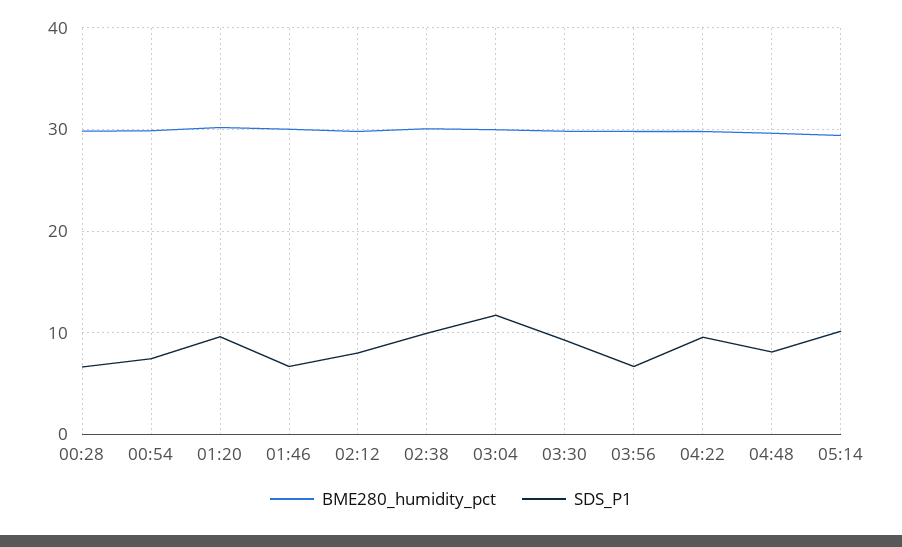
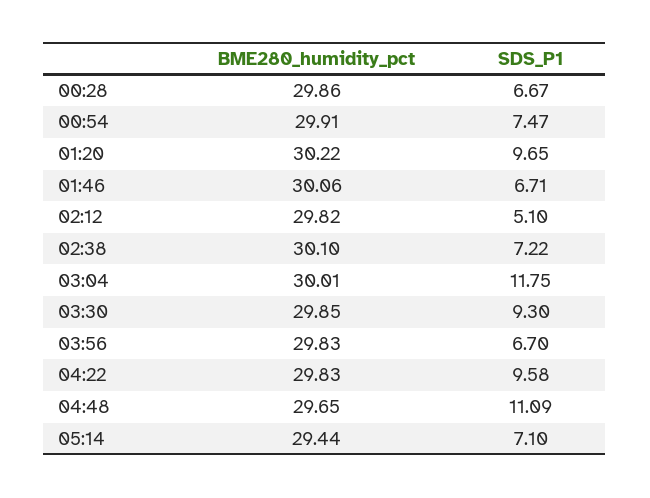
SDS_P1, 02:12: 8 -> 5.1
SDS_P1, 02:38: 10 -> 7.22
SDS_P1, 04:48: 8 -> 11.09
SDS_P1, 05:14: 10 -> 7.1

